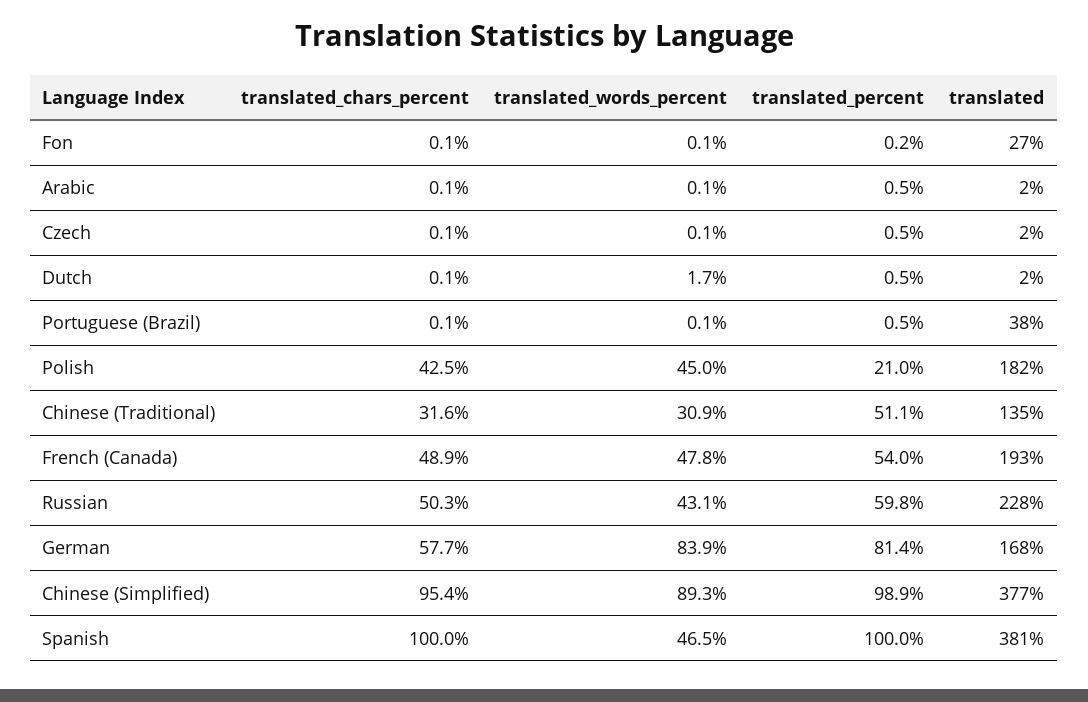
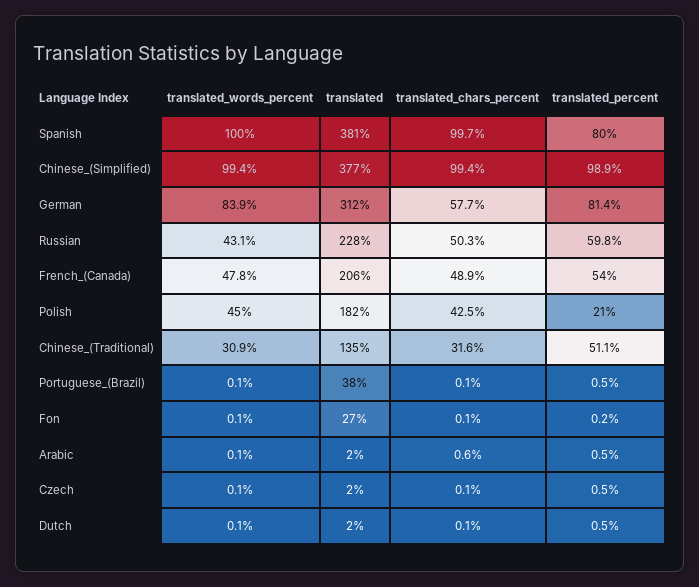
translated_chars_percent, Arabic: 0.1 -> 0.6
translated_words_percent, Dutch: 1.7 -> 0.1
translated, French (Canada): 193 -> 206
translated, German: 168 -> 312
translated_chars_percent, Chinese (Simplified): 95.4 -> 99.4
translated_words_percent, Chinese (Simplified): 89.3 -> 99.4
translated_chars_percent, Spanish: 100 -> 99.7
translated_words_percent, Spanish: 46.5 -> 100
translated_percent, Spanish: 100 -> 80

